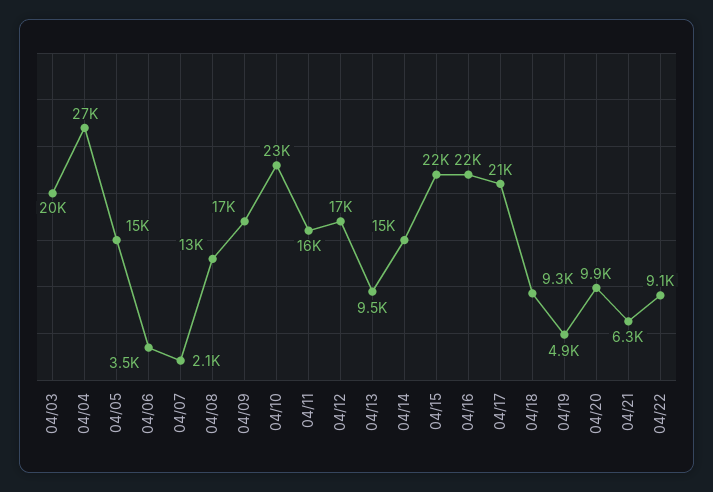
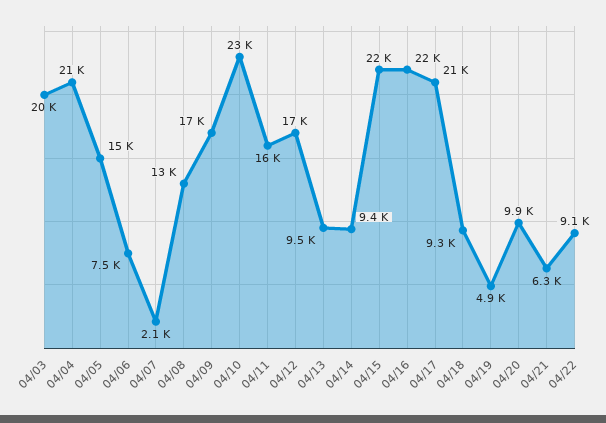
04/04: 27000 -> 21000
04/06: 3500 -> 7500
04/14: 15000 -> 9400

